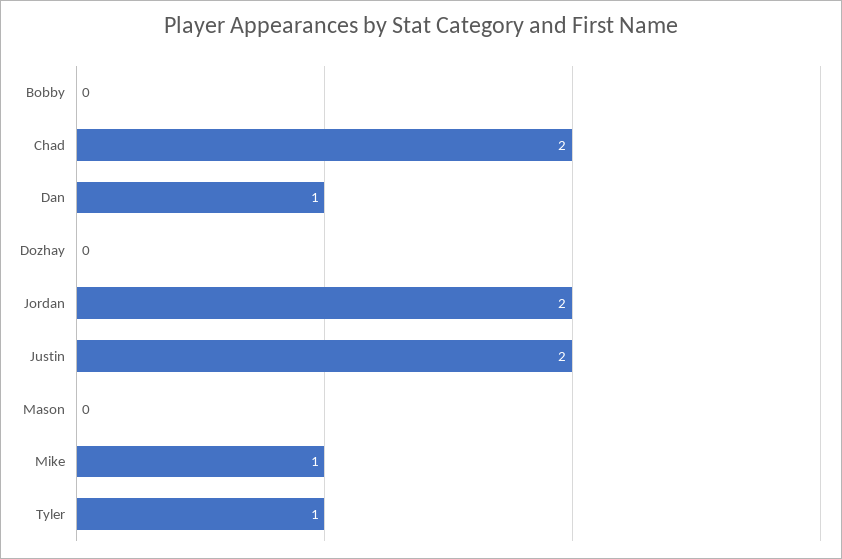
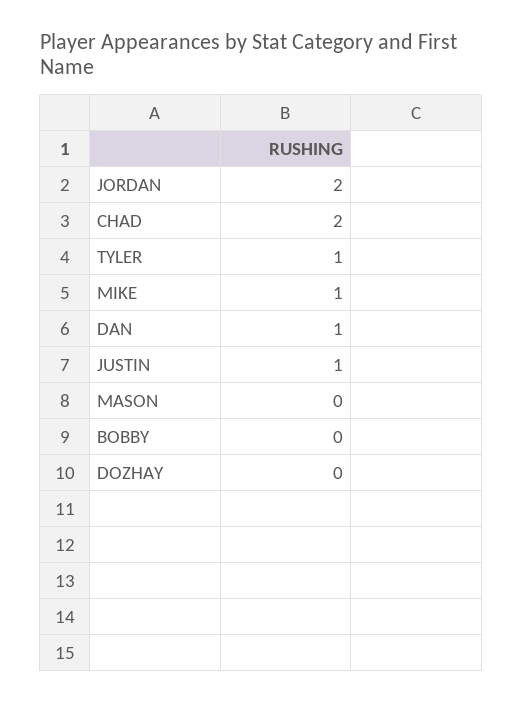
Justin: 2 -> 1

